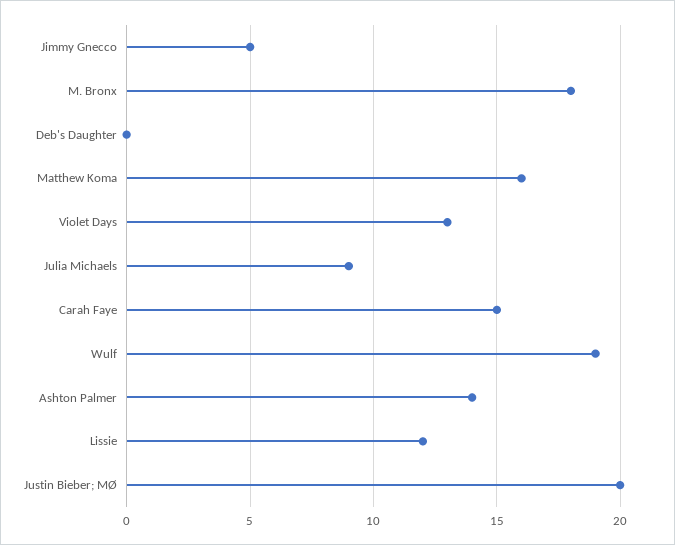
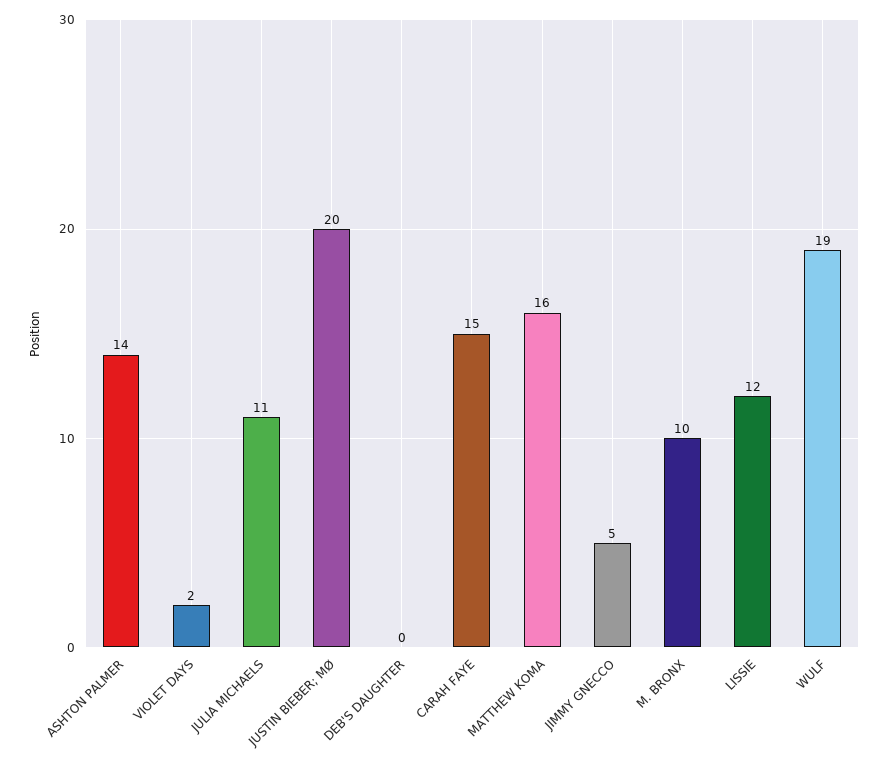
M. Bronx: 18 -> 10
Violet Days: 13 -> 2
Julia Michaels: 9 -> 11

